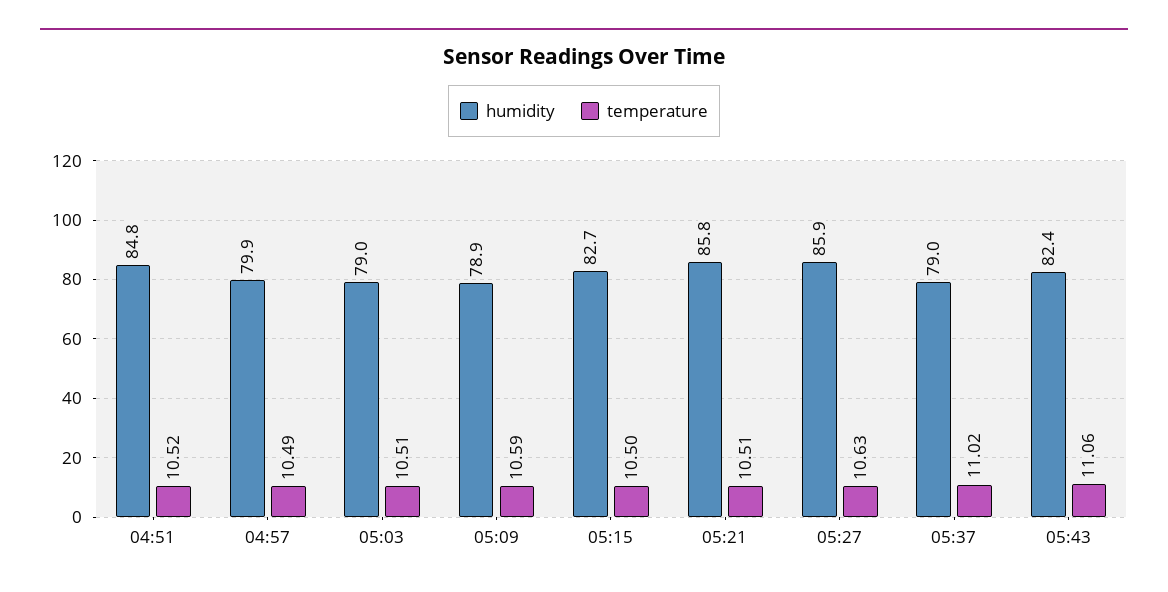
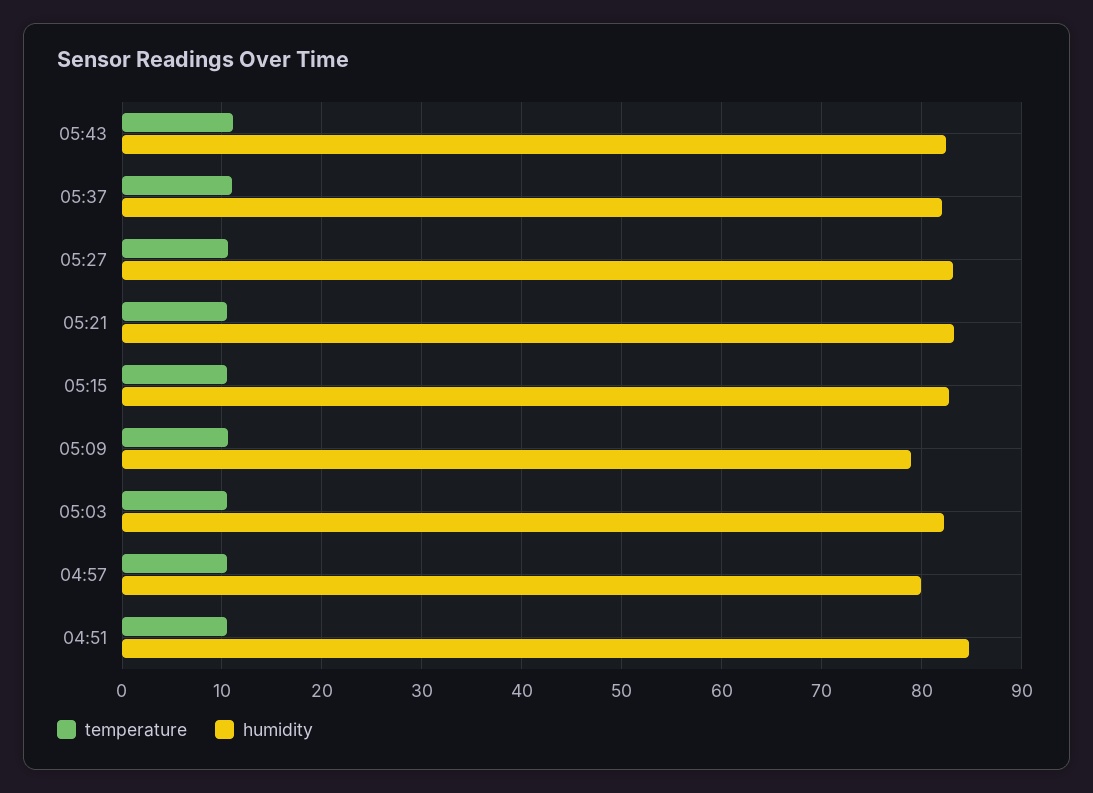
humidity, 05:03: 79 -> 82
humidity, 05:21: 85.8 -> 83
humidity, 05:27: 85.9 -> 83
humidity, 05:37: 79 -> 82

